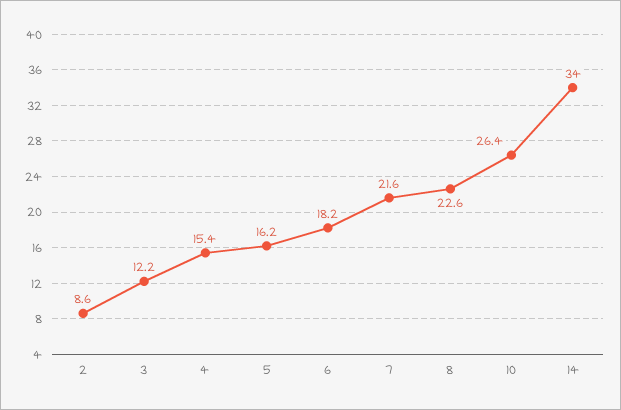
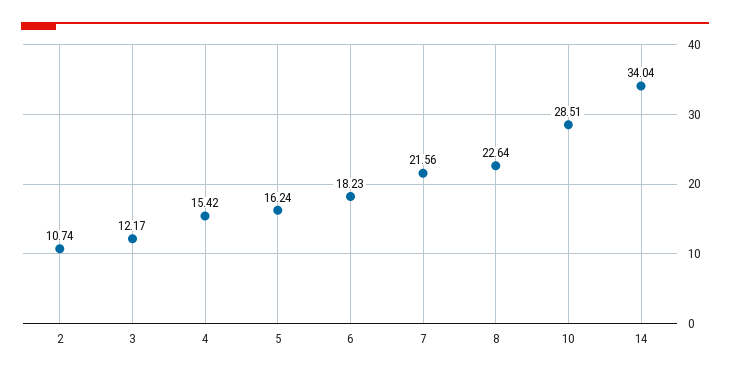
2: 8.6 -> 10.74
10: 26.4 -> 28.51

